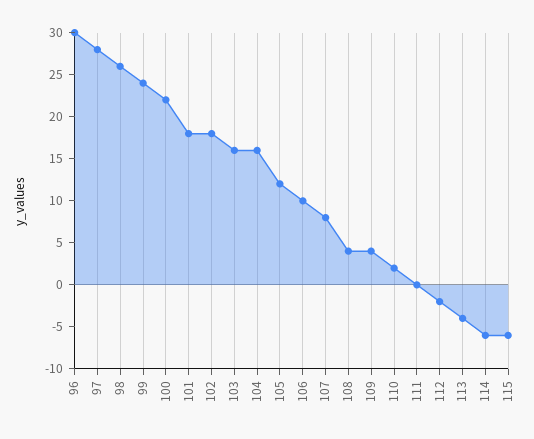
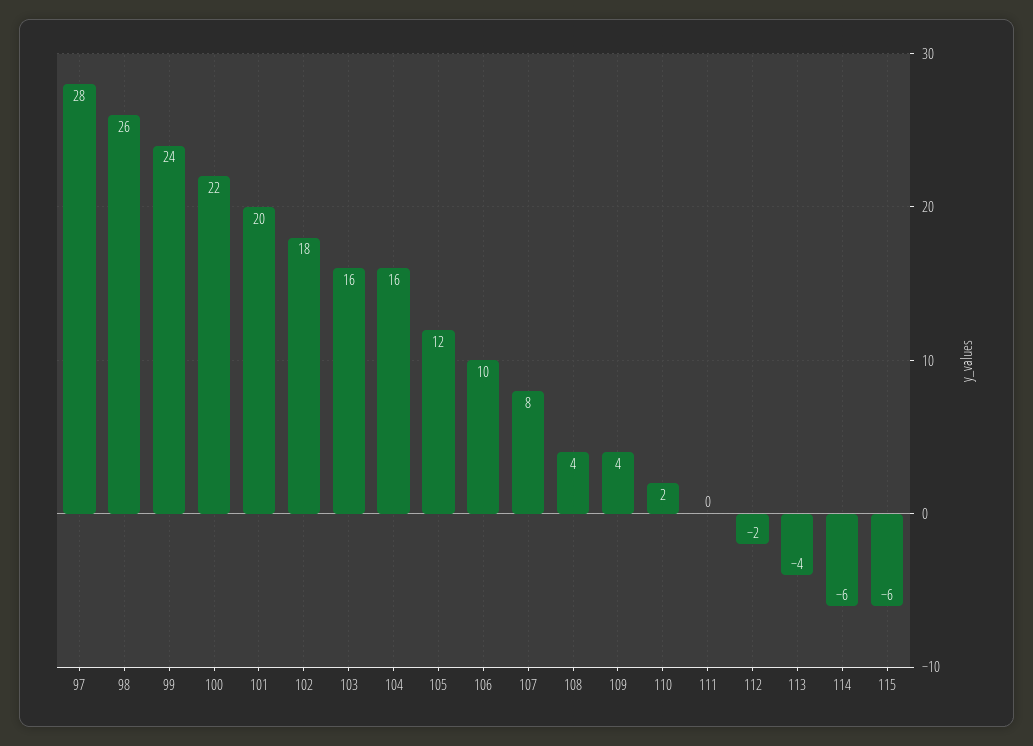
96: 30 -> none
101: 18 -> 20

